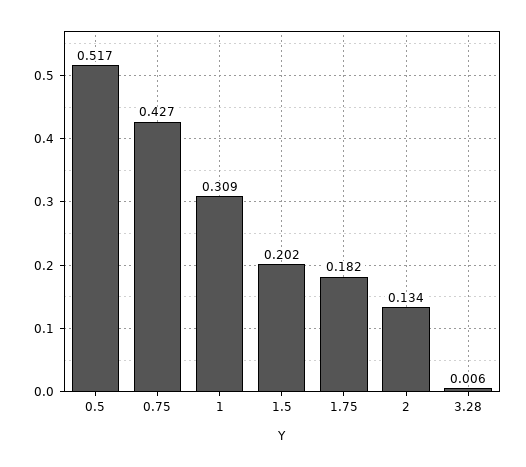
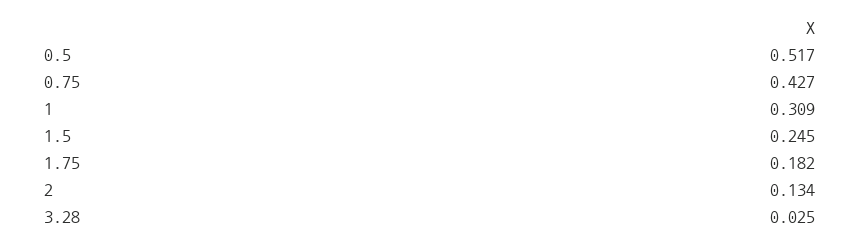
1.5: 0.202 -> 0.245
3.28: 0.006 -> 0.025

